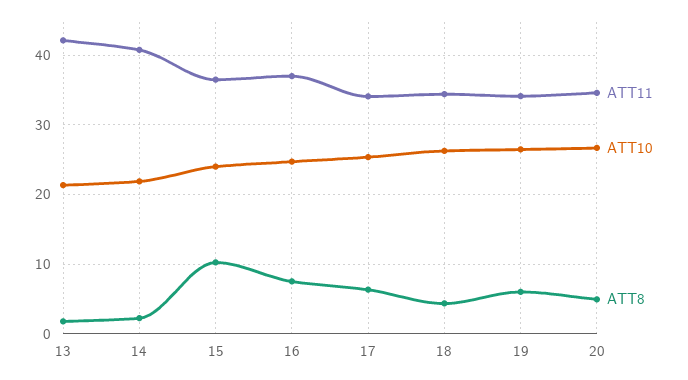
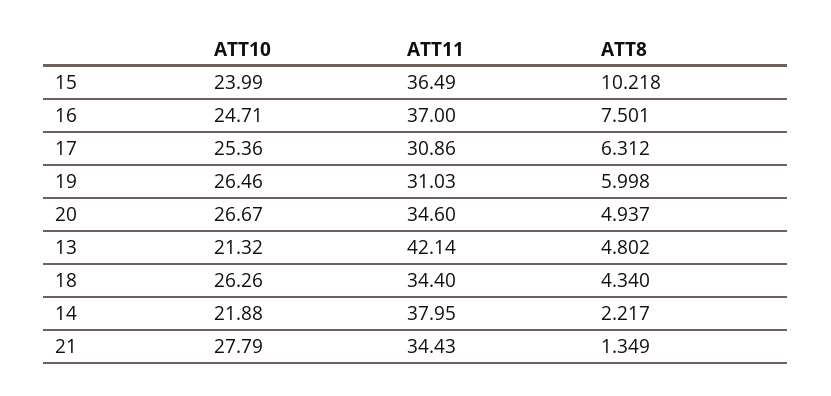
ATT8, 13: 2 -> 4.802
ATT11, 14: 41 -> 37.95
ATT11, 17: 34 -> 30.86
ATT11, 19: 34 -> 31.03
ATT10, 21: none -> 27.79
ATT11, 21: none -> 34.43
ATT8, 21: none -> 1.349

